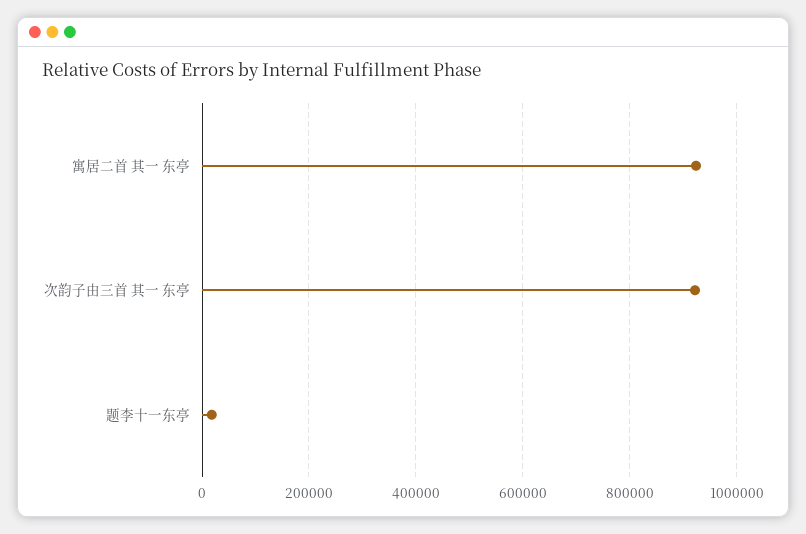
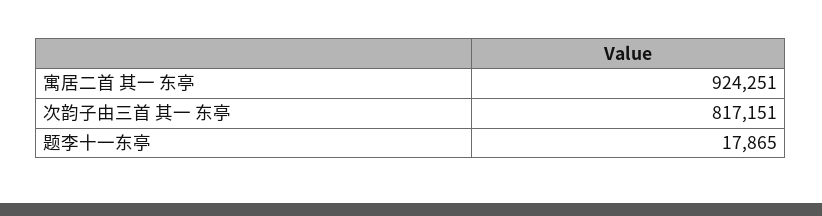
次韵子由三首 其一 东亭: 920000 -> 817151

